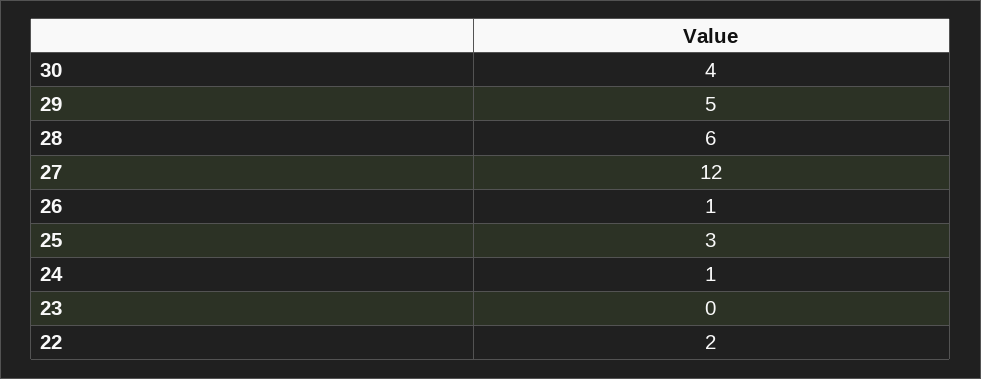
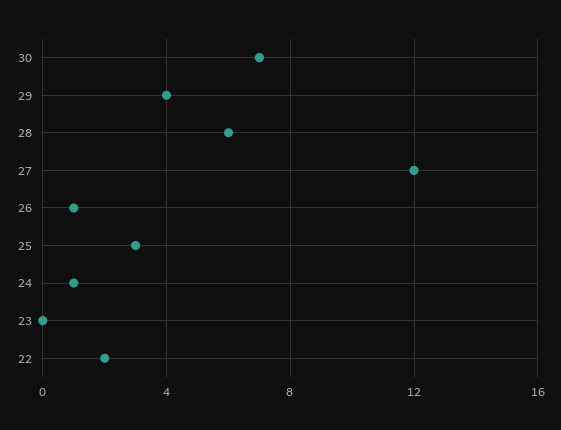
30: 4 -> 7
29: 5 -> 4

